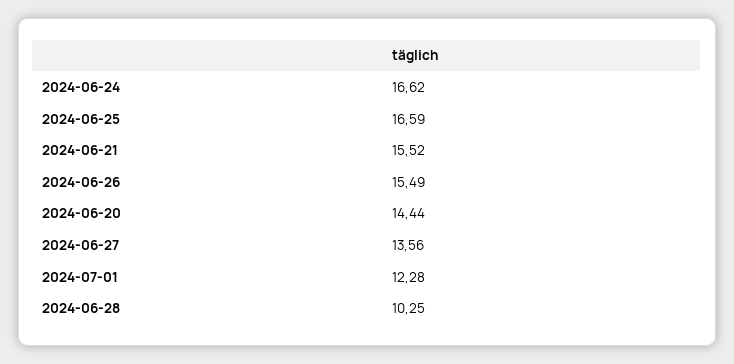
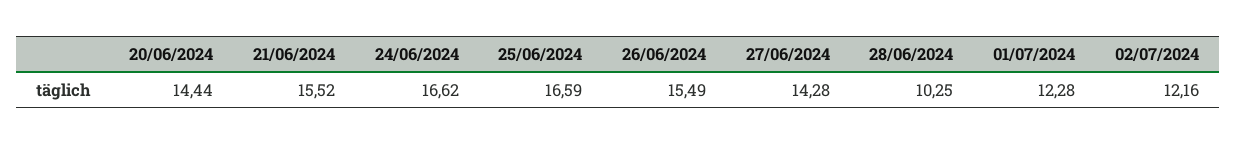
2024-06-27: 13.56 -> 14.28
02/07/2024: none -> 12.16

